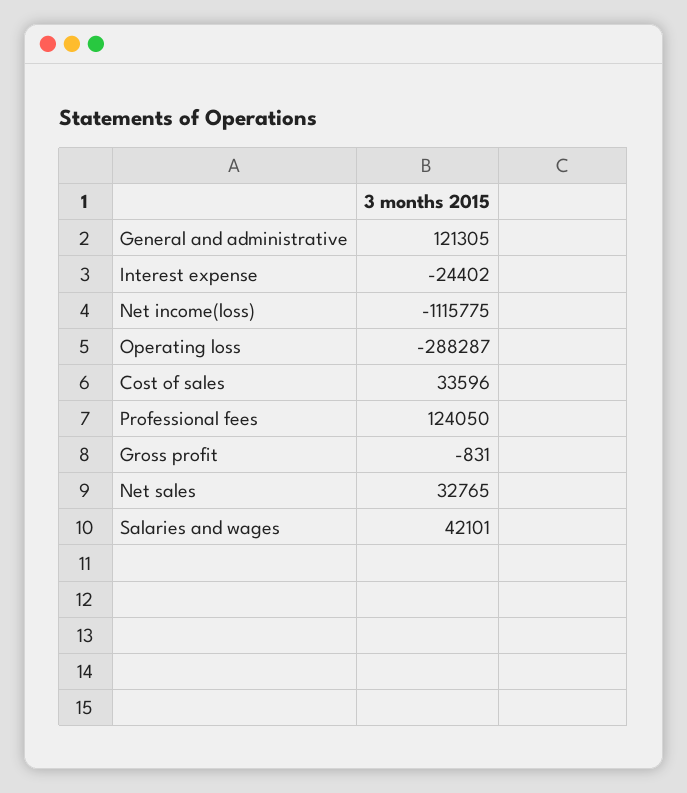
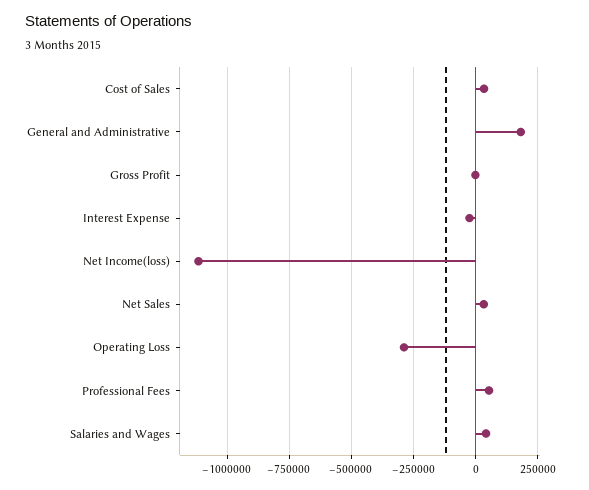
General and administrative: 121305 -> 175000
Professional fees: 124050 -> 50000

